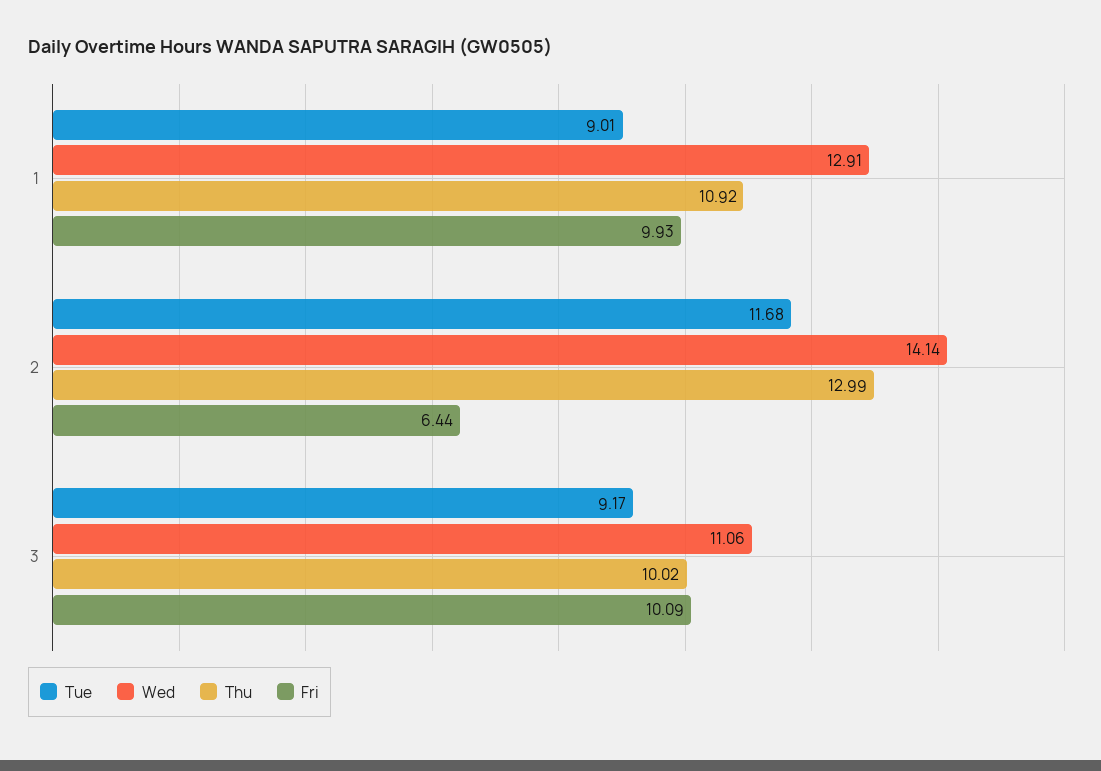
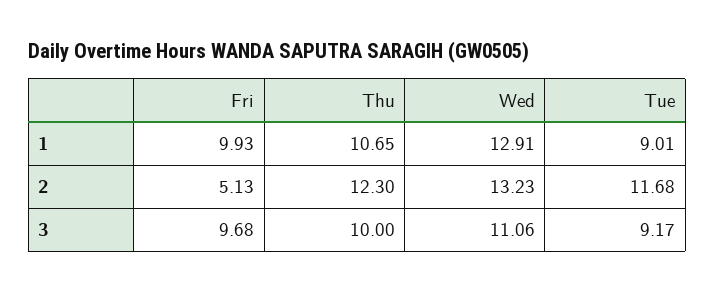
Thu, 1: 10.92 -> 10.65
Wed, 2: 14.14 -> 13.23
Thu, 2: 12.99 -> 12.3
Fri, 2: 6.44 -> 5.13
Thu, 3: 10.02 -> 10
Fri, 3: 10.09 -> 9.68

